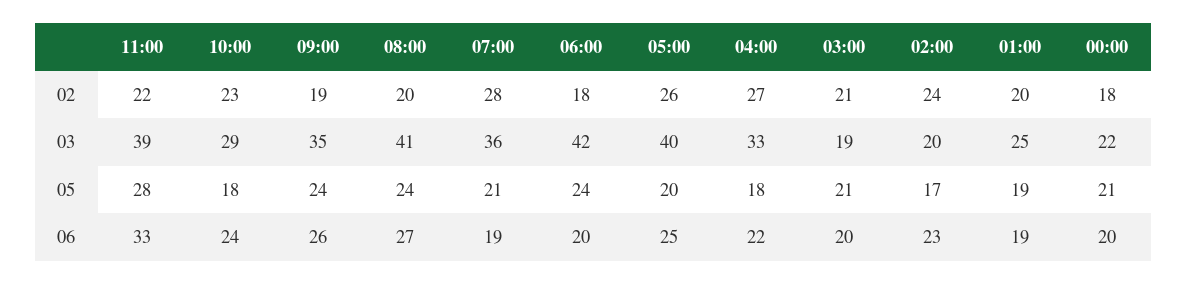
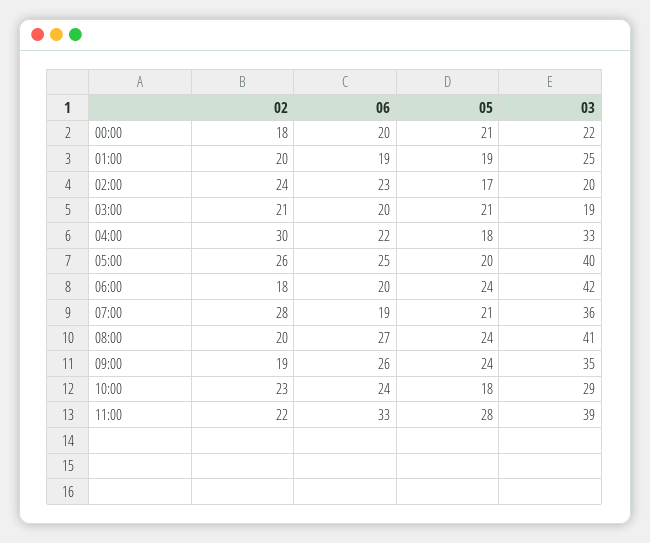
04:00, 02: 27 -> 30

